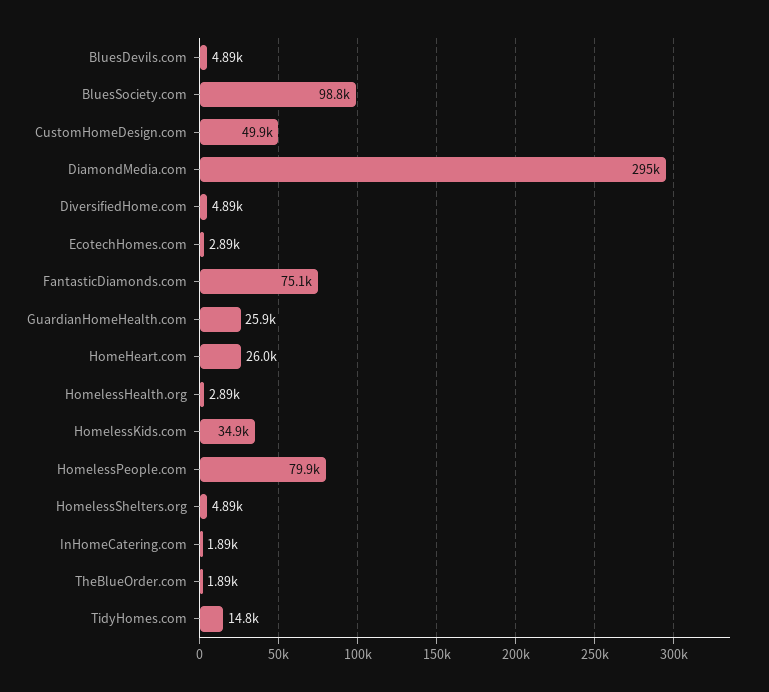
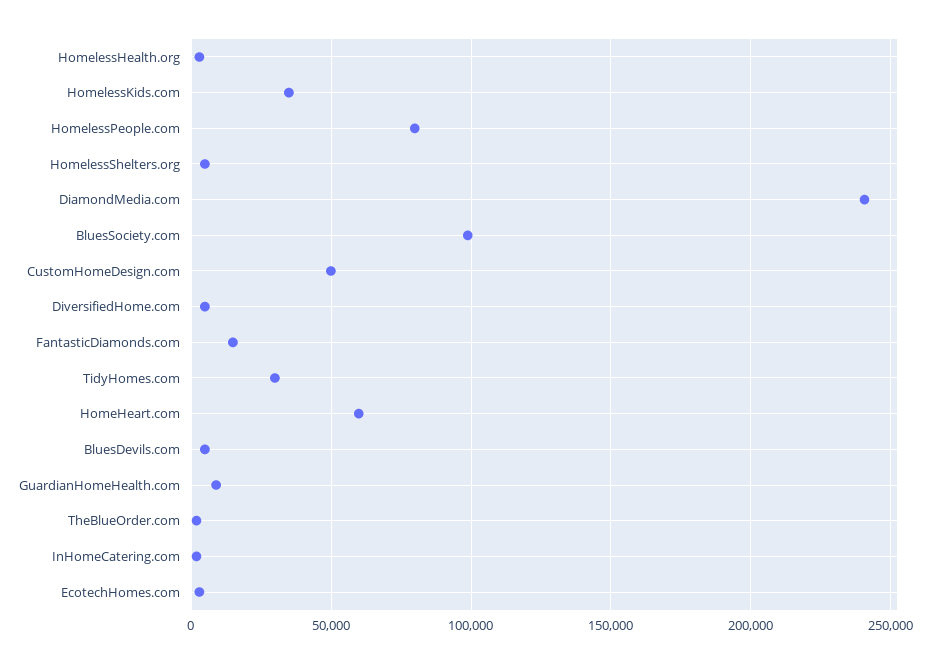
DiamondMedia.com: 295000 -> 240000
FantasticDiamonds.com: 75100 -> 15000
GuardianHomeHealth.com: 25900 -> 10000
HomeHeart.com: 26000 -> 60000
TidyHomes.com: 14800 -> 30000

